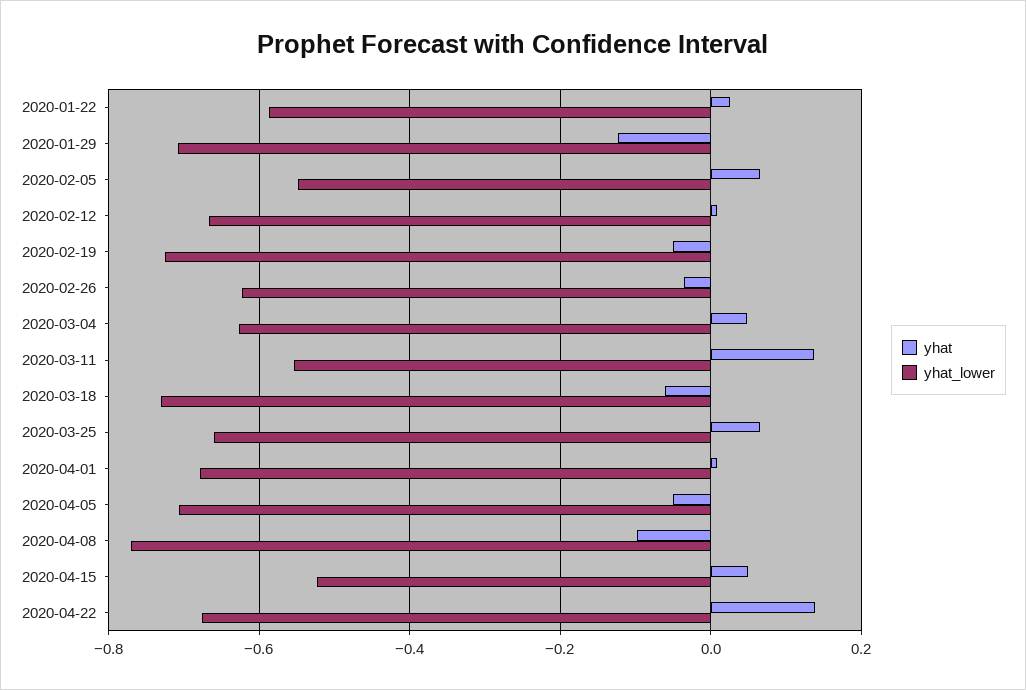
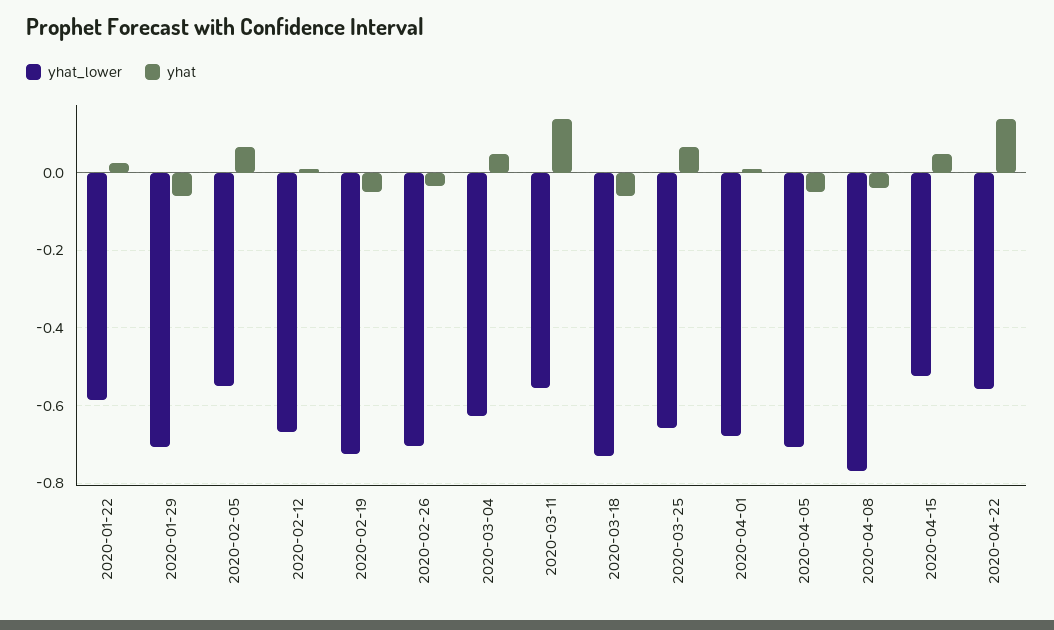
yhat, 2020-01-29: -0.12 -> -0.06
yhat_lower, 2020-02-26: -0.62 -> -0.7
yhat, 2020-04-08: -0.1 -> -0.04
yhat_lower, 2020-04-22: -0.68 -> -0.56

